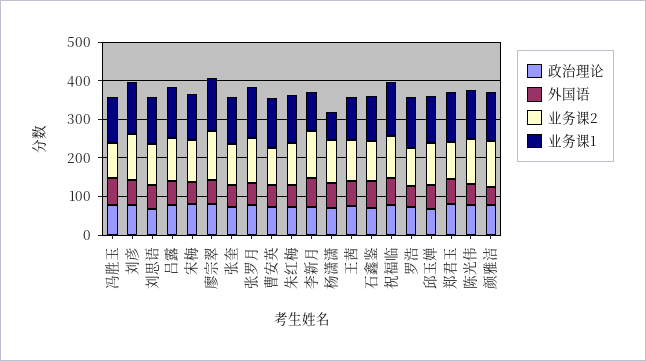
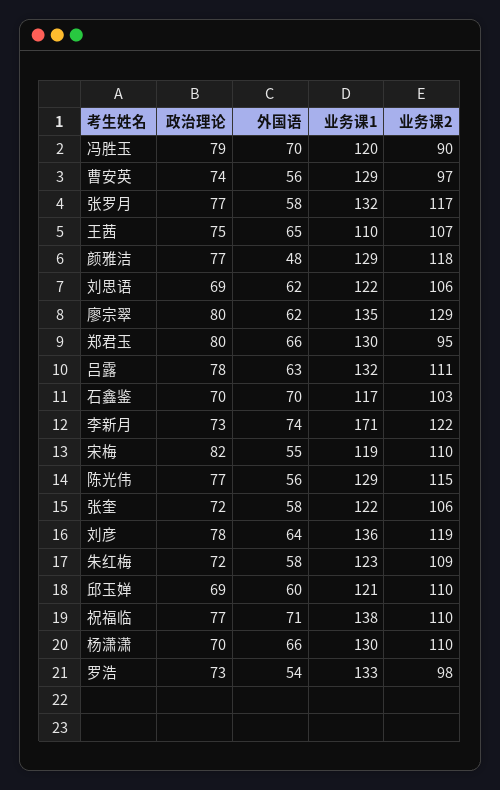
业务课1, 李新月: 100 -> 171
业务课1, 杨潇潇: 75 -> 130

